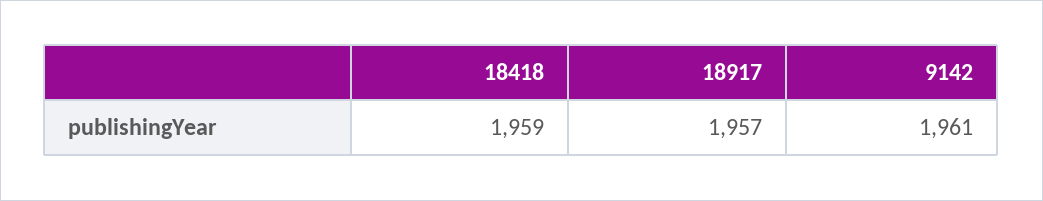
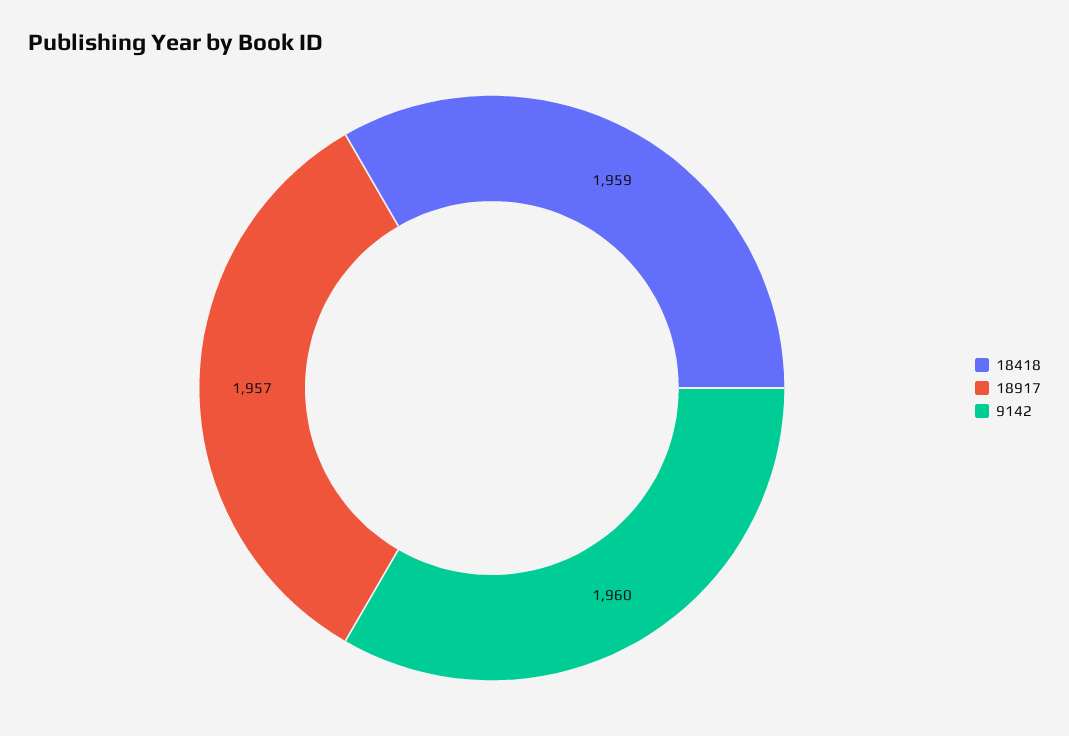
9142: 1961 -> 1960

